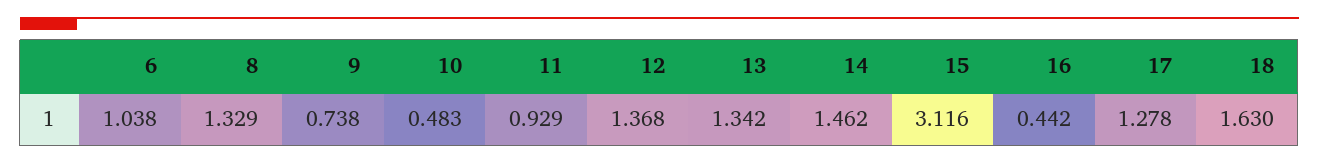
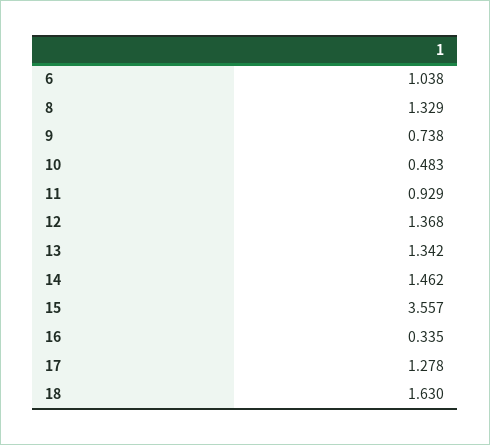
15: 3.116 -> 3.557
16: 0.442 -> 0.335

